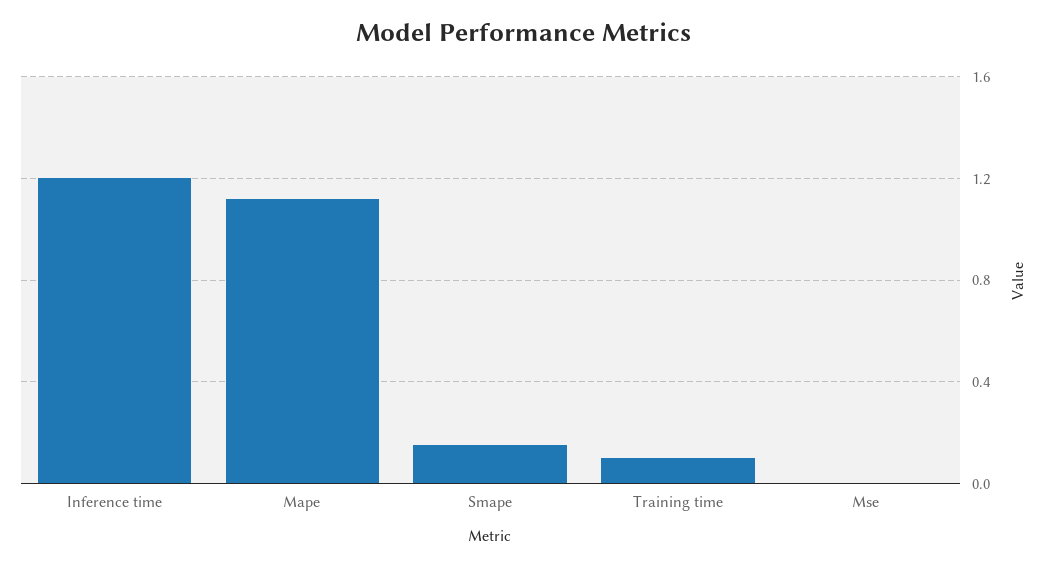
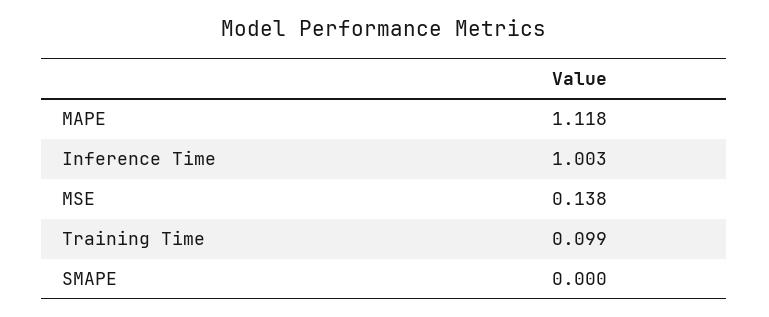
Inference time: 1.2 -> 1.003
Smape: 0.15 -> 0
Mse: 0 -> 0.138

